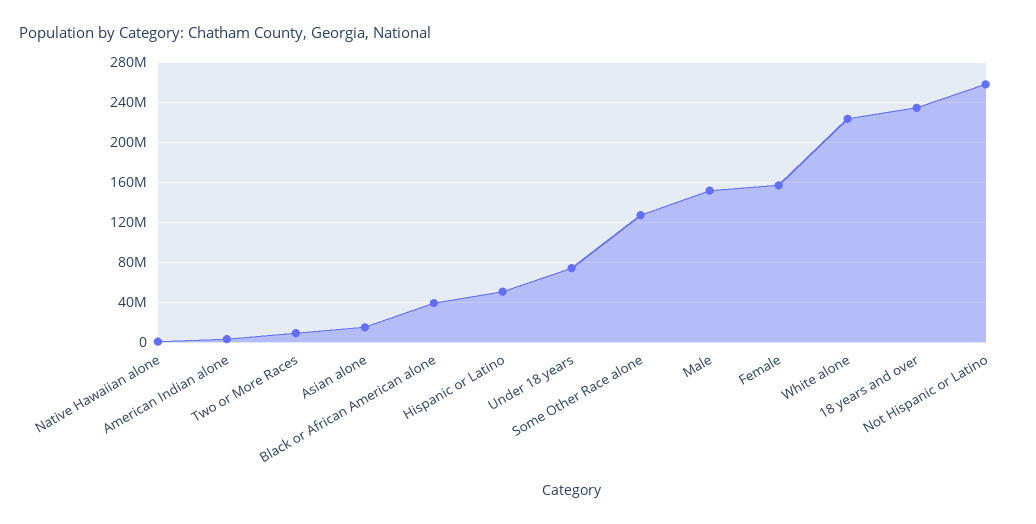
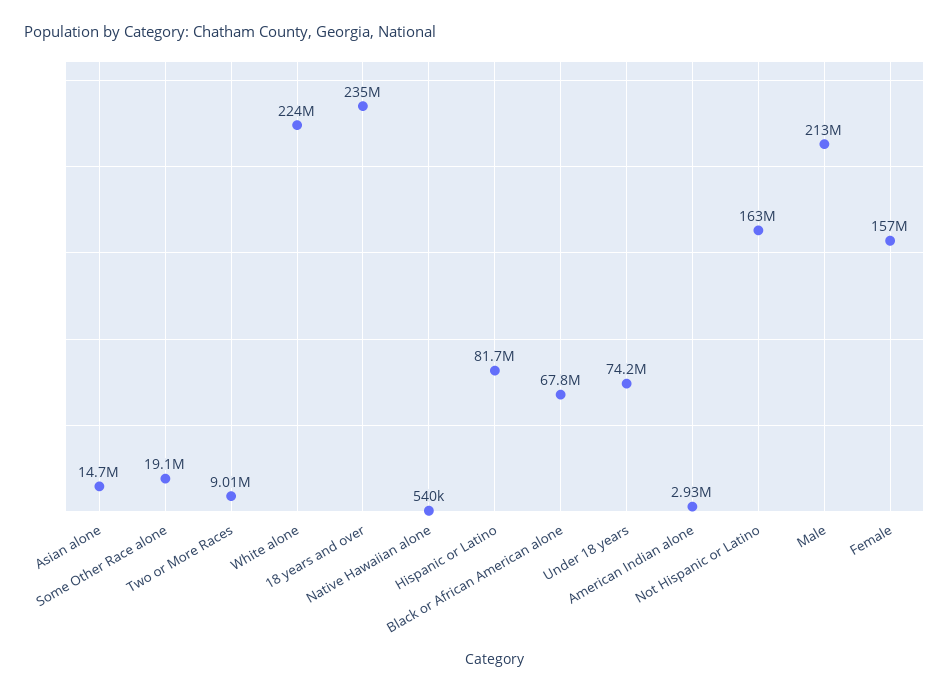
Black or African American alone: 40000000 -> 67800000
Hispanic or Latino: 50000000 -> 81700000
Some Other Race alone: 130000000 -> 19100000
Male: 150000000 -> 213000000
Not Hispanic or Latino: 260000000 -> 163000000

